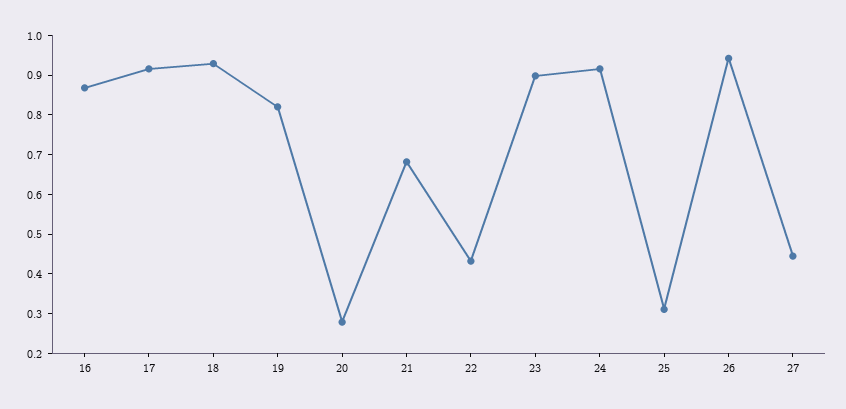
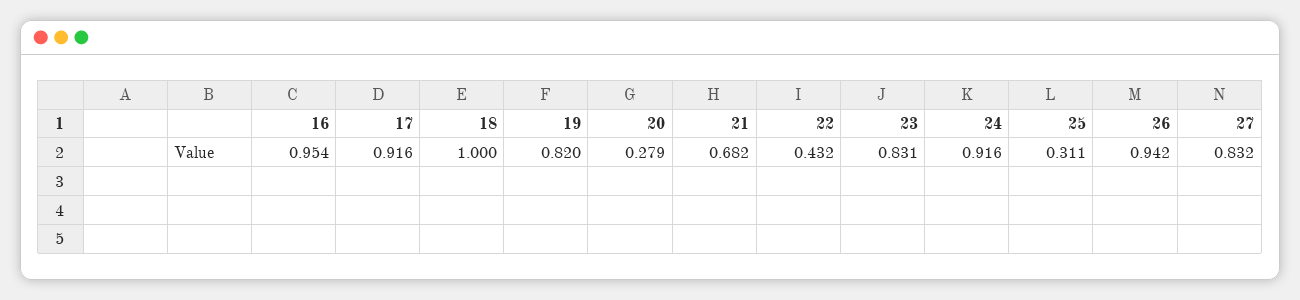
16: 0.875 -> 0.954
18: 0.925 -> 1
23: 0.9 -> 0.831
27: 0.45 -> 0.832

